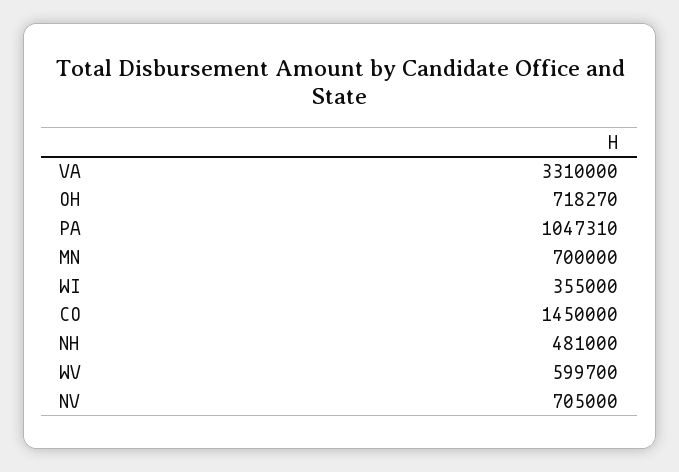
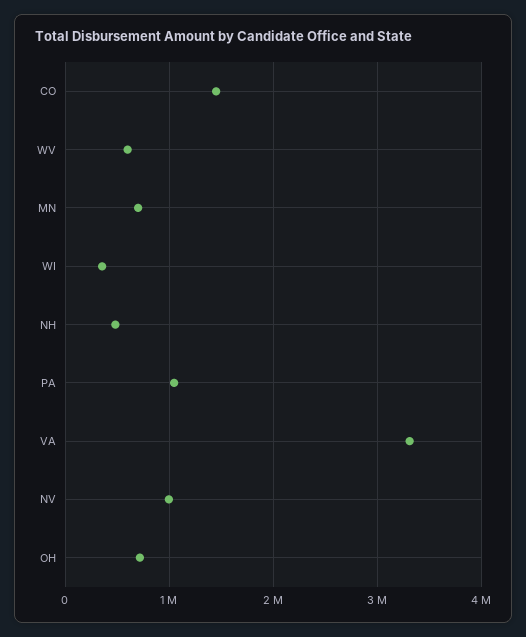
NV: 705000 -> 1000000

